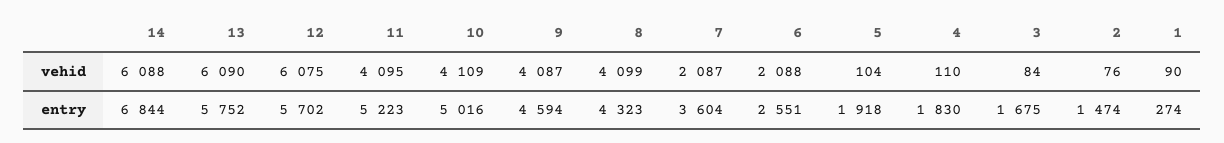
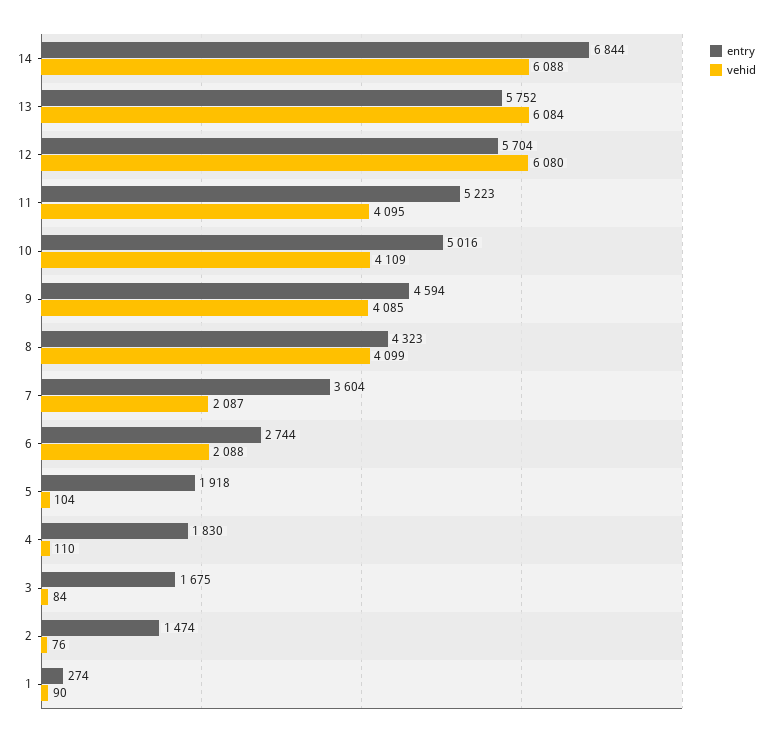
vehid, 13: 6090 -> 6084
vehid, 12: 6075 -> 6080
vehid, 9: 4087 -> 4085
entry, 12: 5702 -> 5704
entry, 6: 2551 -> 2744

